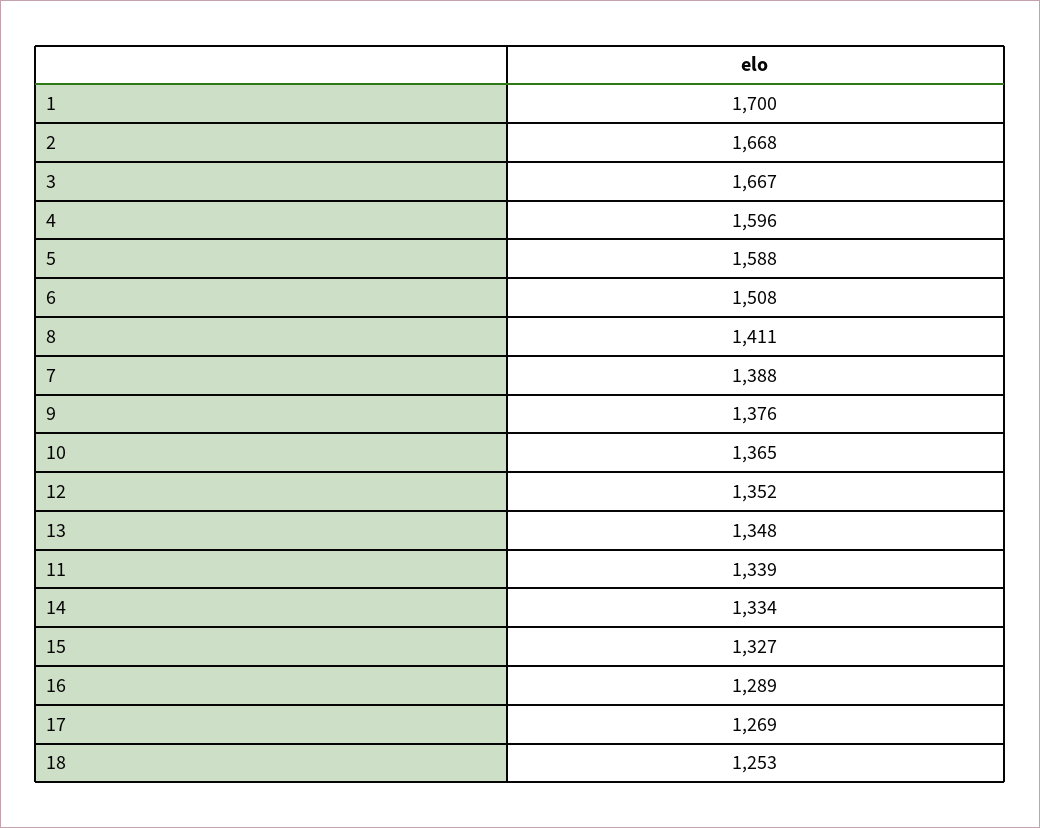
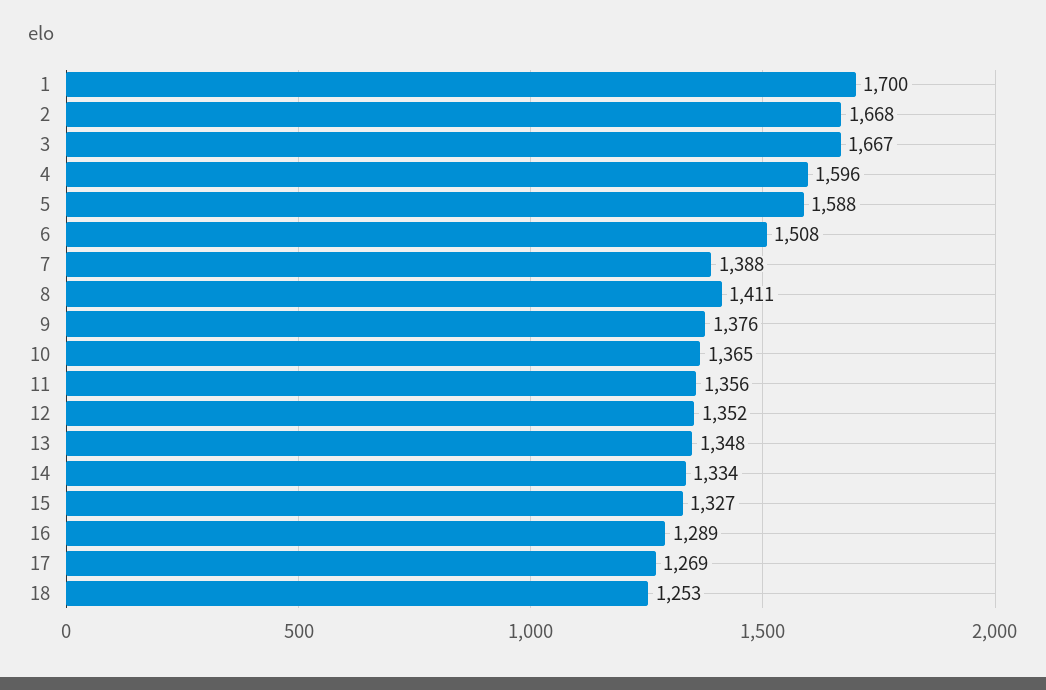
11: 1339 -> 1356

